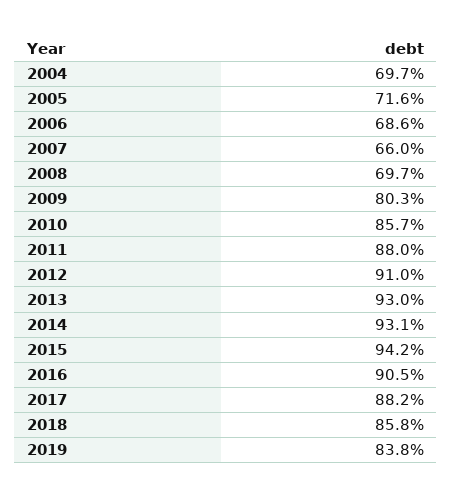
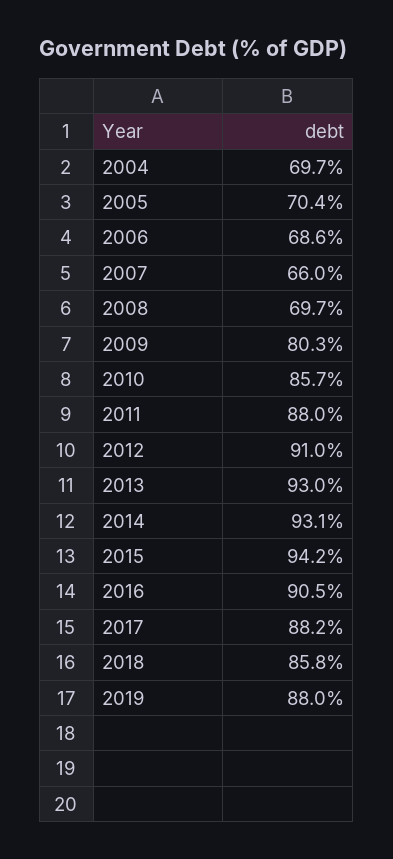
2005: 71.6 -> 70.4
2019: 83.8 -> 88

